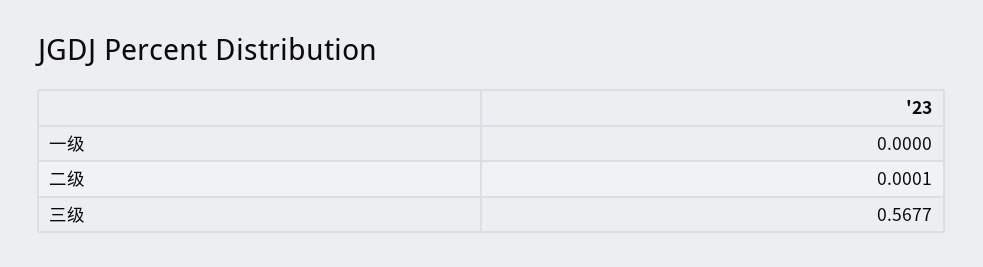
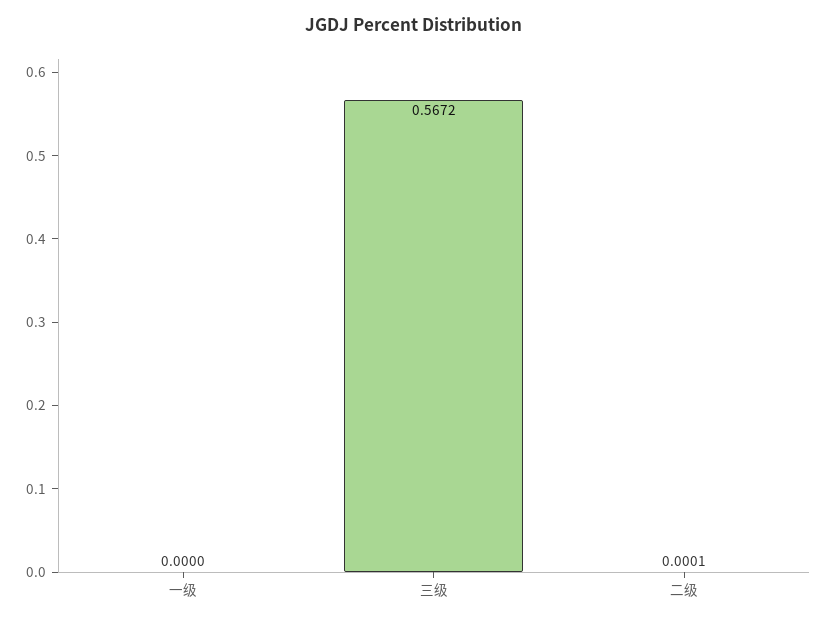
三级: 0.5677 -> 0.5672

